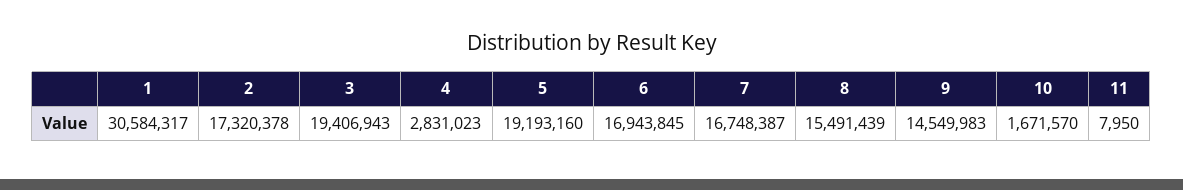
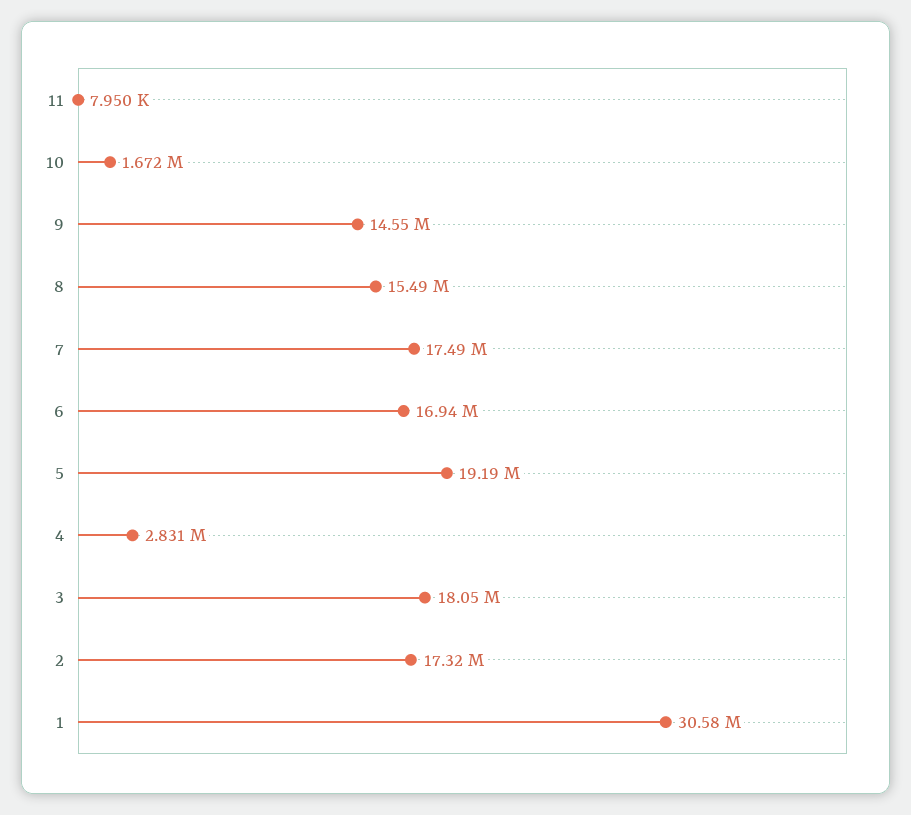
3: 19406943 -> 18050000
7: 16748387 -> 17490000

